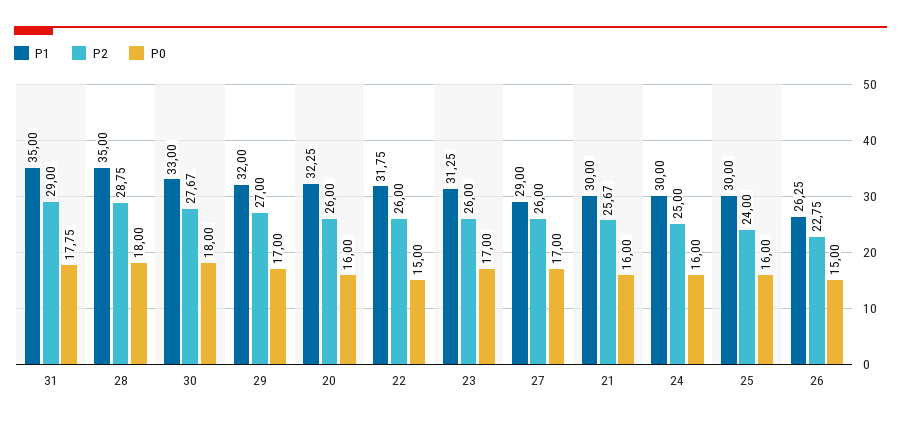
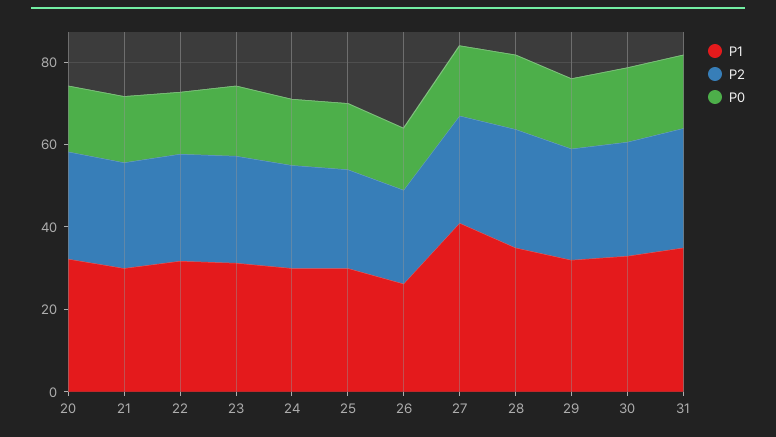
P1, 27: 29 -> 40

